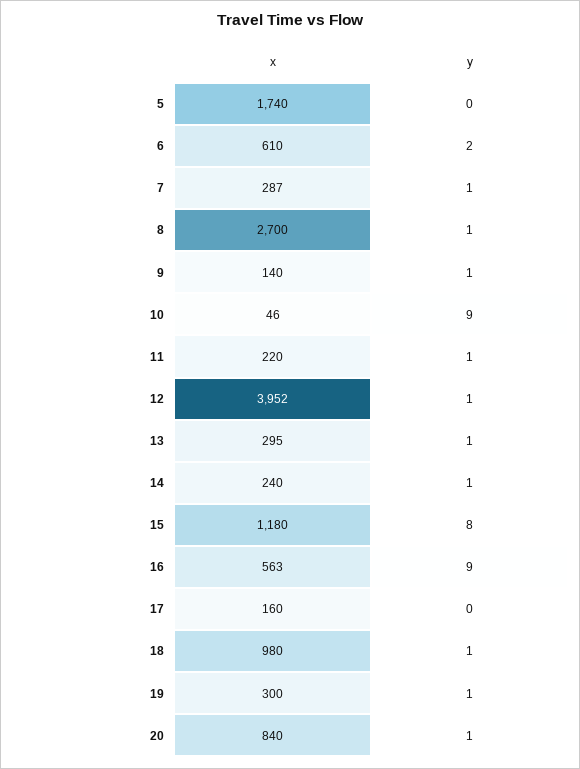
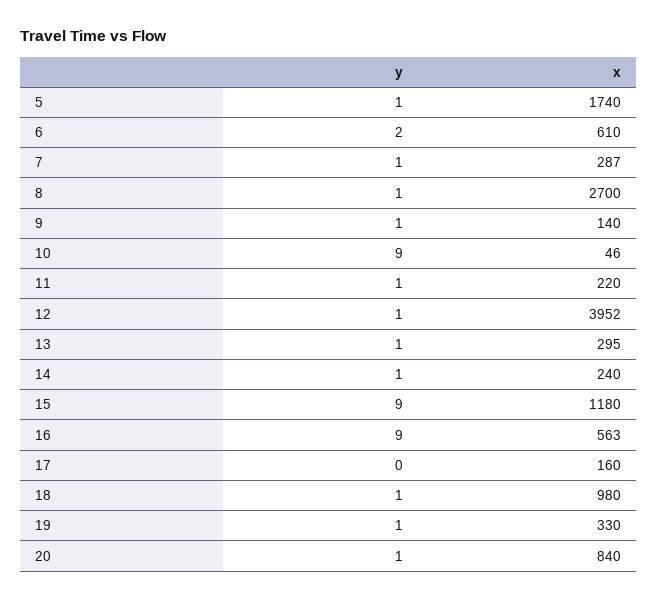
y, 5: 0 -> 1
y, 15: 8 -> 9
x, 19: 300 -> 330

